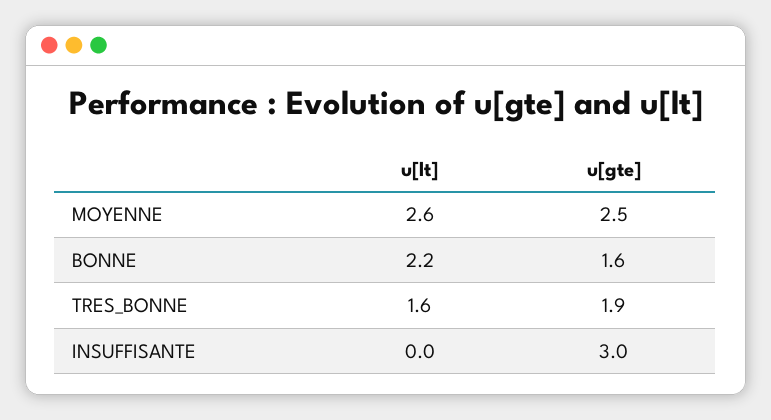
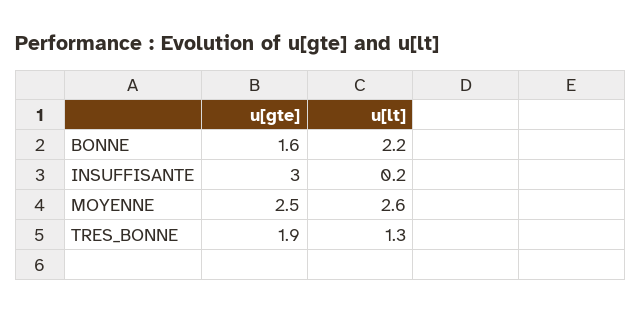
u[lt], TRES_BONNE: 1.6 -> 1.3
u[lt], INSUFFISANTE: 0 -> 0.2

